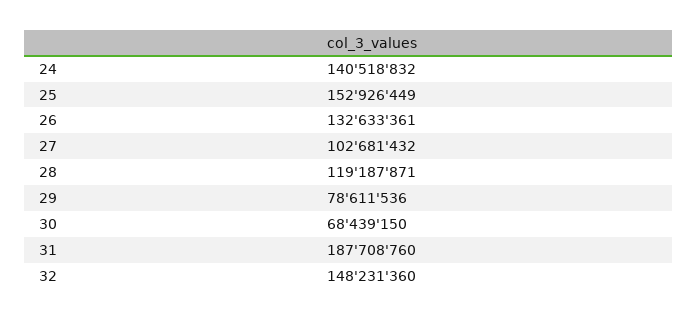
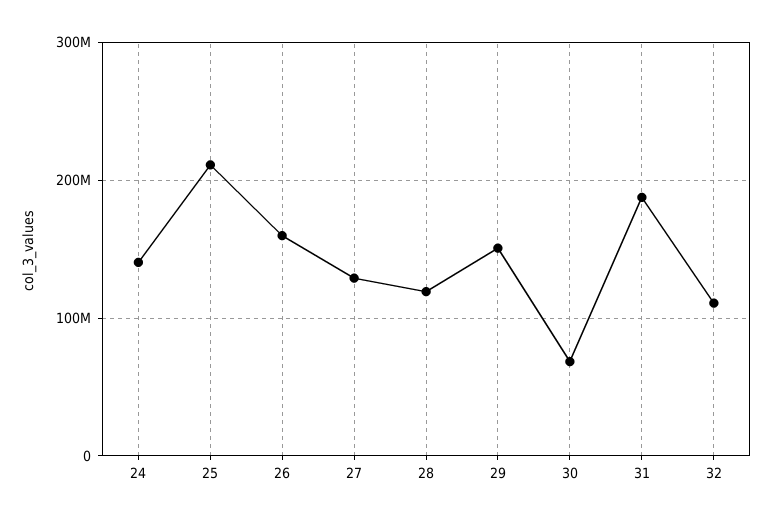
25: 152926449 -> 210000000
26: 132633361 -> 160000000
27: 102681432 -> 130000000
29: 78611536 -> 150000000
32: 148231360 -> 110000000

